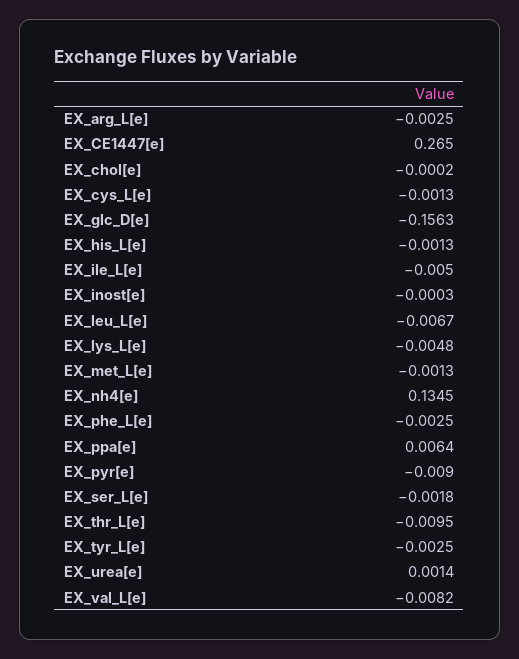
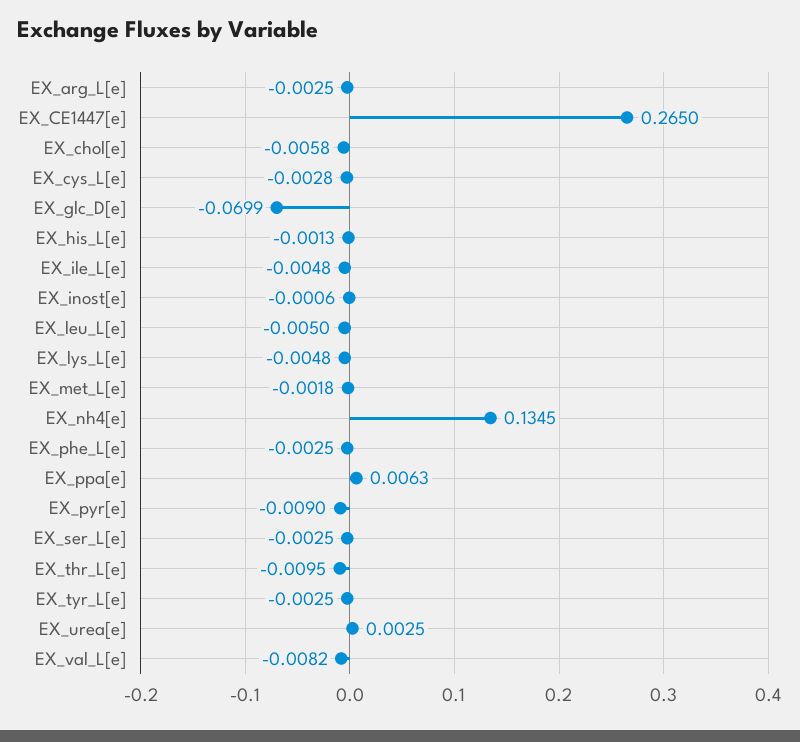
EX_chol[e]: -0.0002 -> -0.0058
EX_cys_L[e]: -0.0013 -> -0.0028
EX_glc_D[e]: -0.1563 -> -0.0699
EX_ile_L[e]: -0.005 -> -0.0048
EX_inost[e]: -0.0003 -> -0.0006
EX_leu_L[e]: -0.0067 -> -0.005
EX_met_L[e]: -0.0013 -> -0.0018
EX_ppa[e]: 0.0064 -> 0.0063
EX_ser_L[e]: -0.0018 -> -0.0025
EX_urea[e]: 0.0014 -> 0.0025

